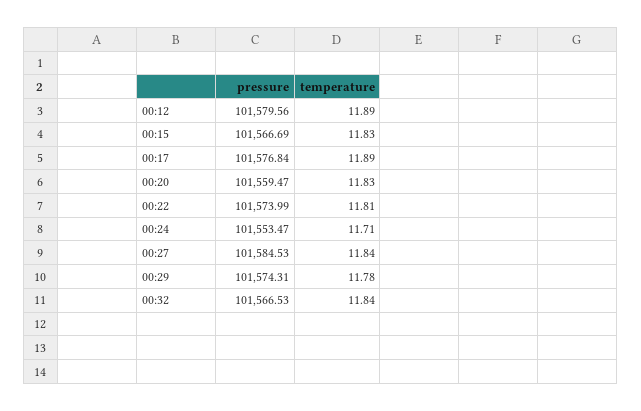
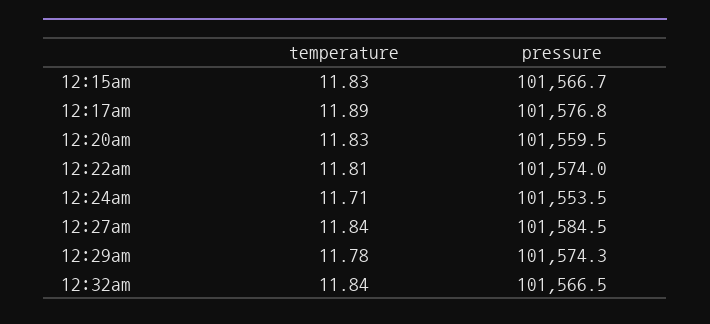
pressure, 00:12: 101579.56 -> none
temperature, 00:12: 11.89 -> none

